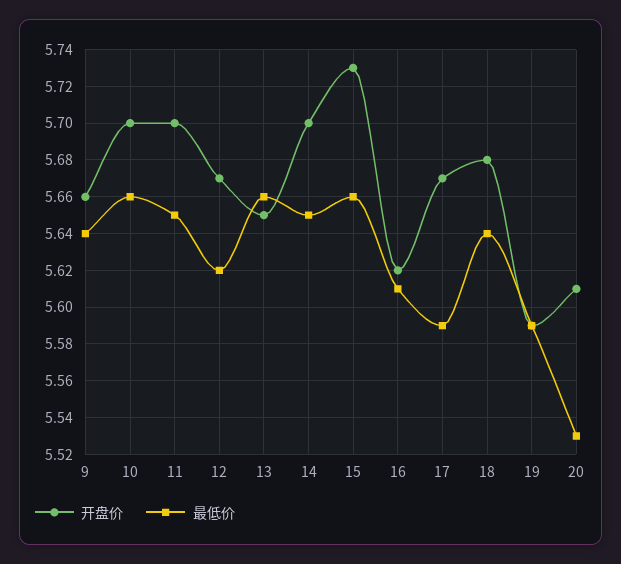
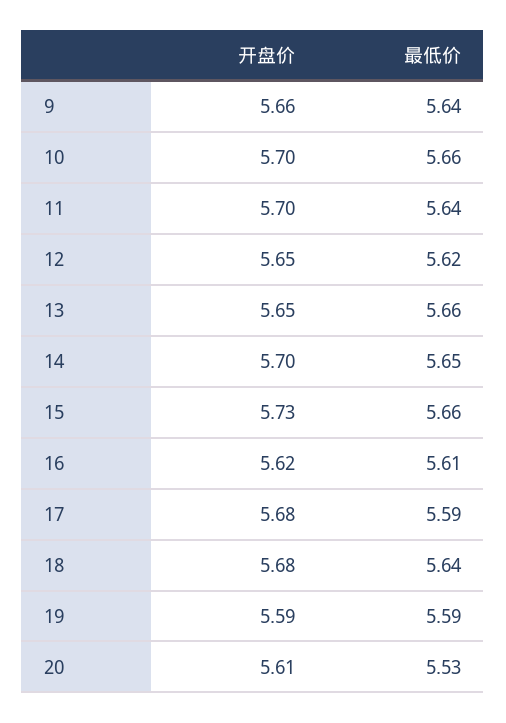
最低价, 11: 5.65 -> 5.64
开盘价, 12: 5.67 -> 5.65
开盘价, 17: 5.67 -> 5.68

